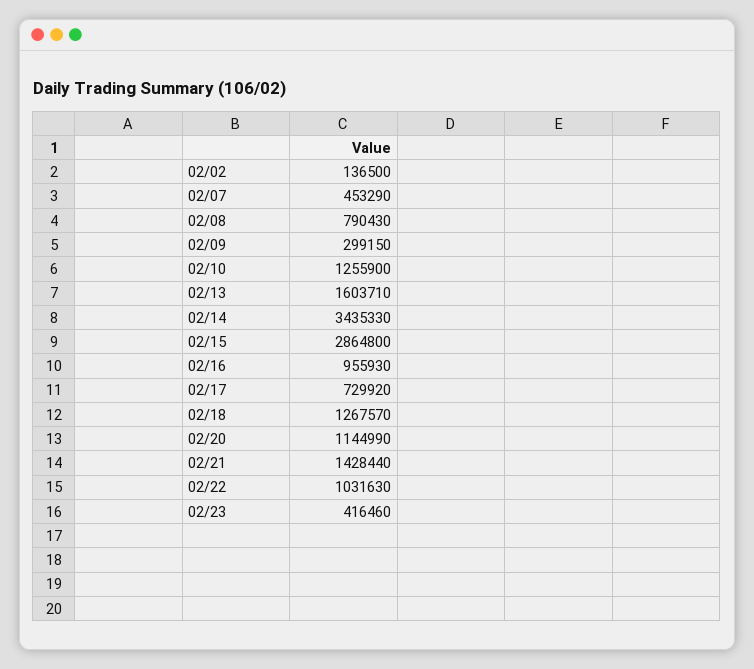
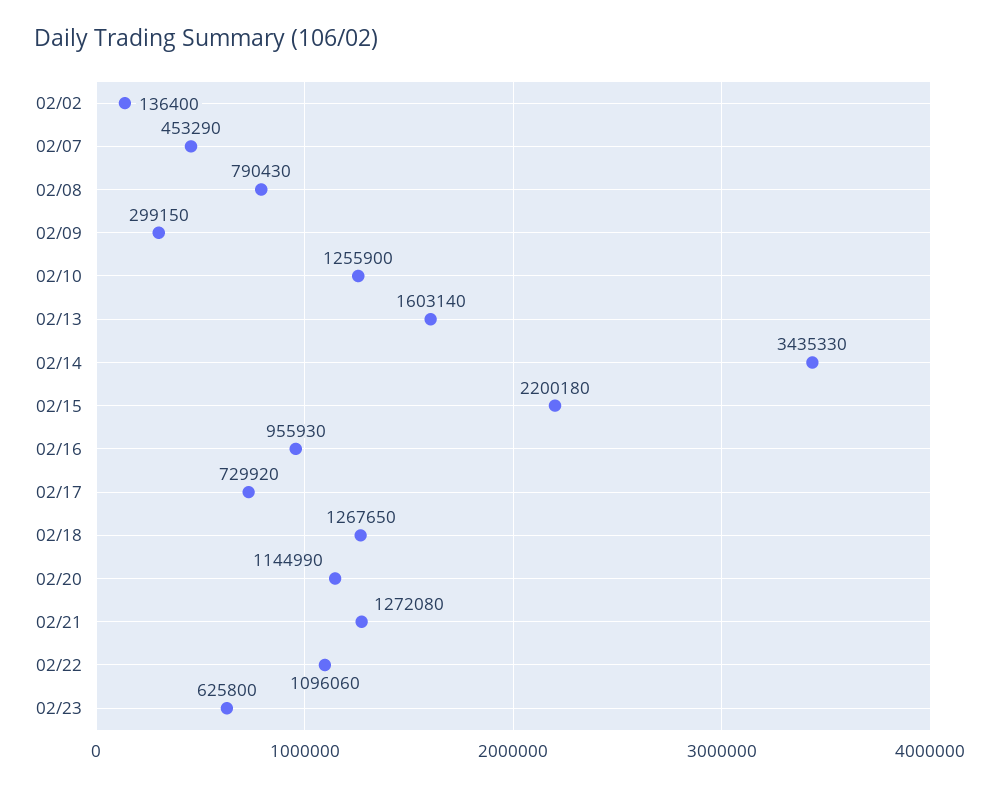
02/02: 136500 -> 136400
02/13: 1603710 -> 1603140
02/15: 2864800 -> 2200180
02/18: 1267570 -> 1267650
02/21: 1428440 -> 1272080
02/22: 1031630 -> 1096060
02/23: 416460 -> 625800

